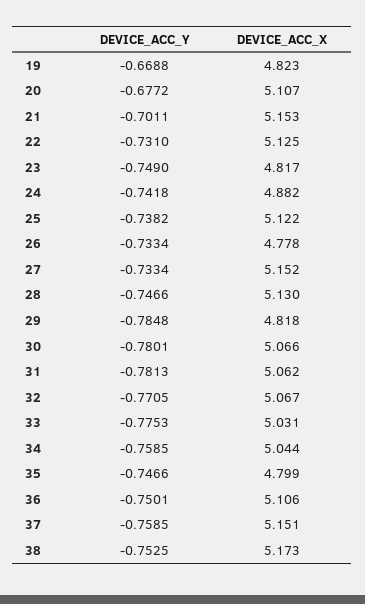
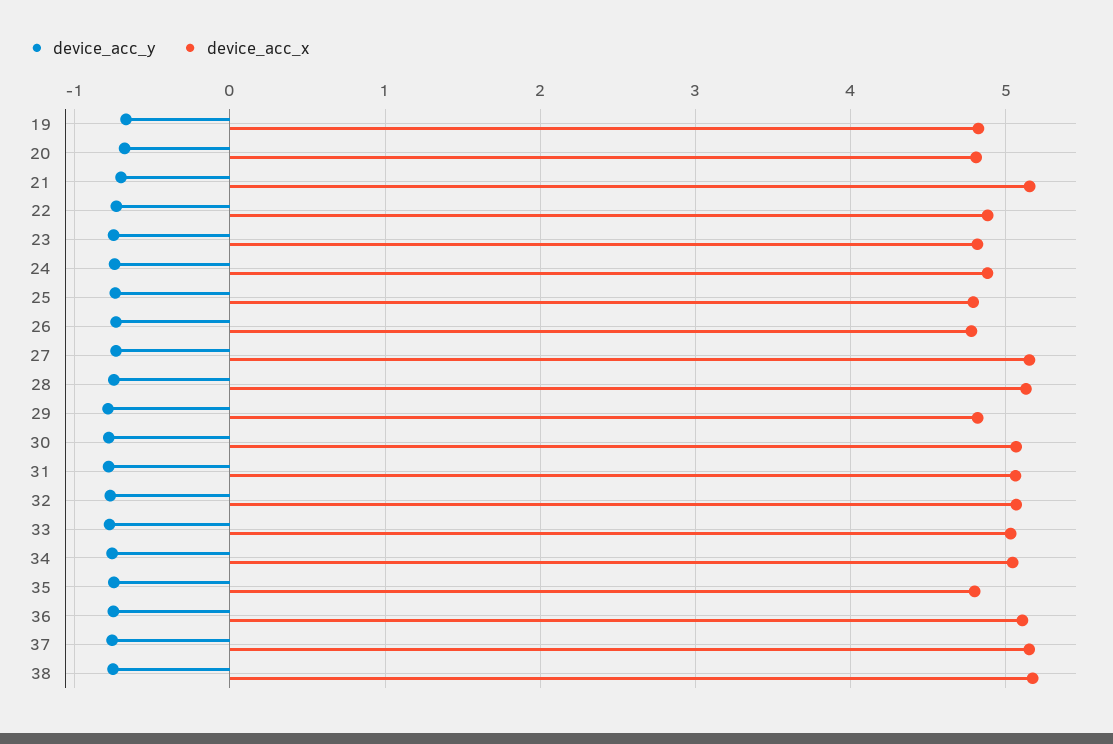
DEVICE_ACC_X, 20: 5.107 -> 4.8
DEVICE_ACC_X, 22: 5.125 -> 4.9
DEVICE_ACC_X, 25: 5.122 -> 4.8

